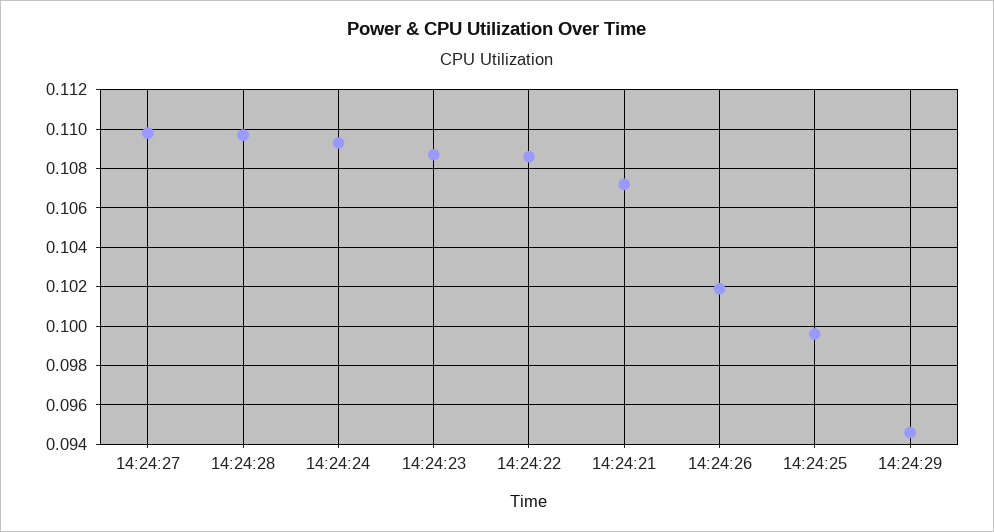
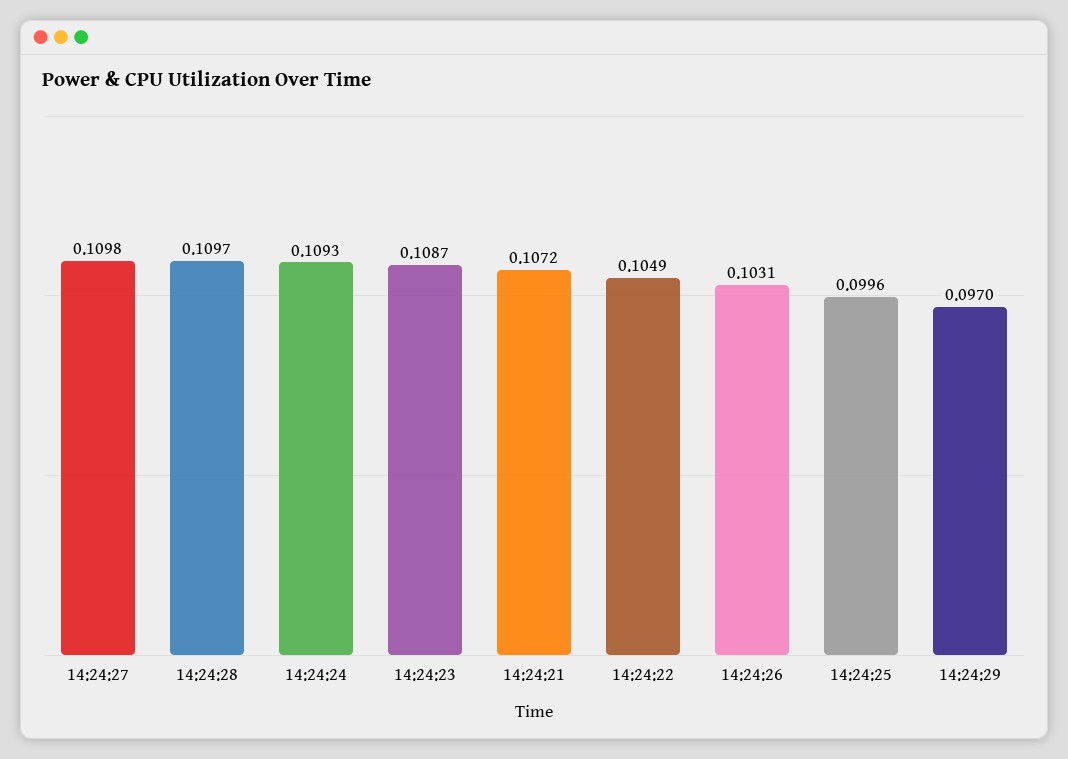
14:24:22: 0.1085 -> 0.1049
14:24:26: 0.102 -> 0.1031
14:24:29: 0.0945 -> 0.097

